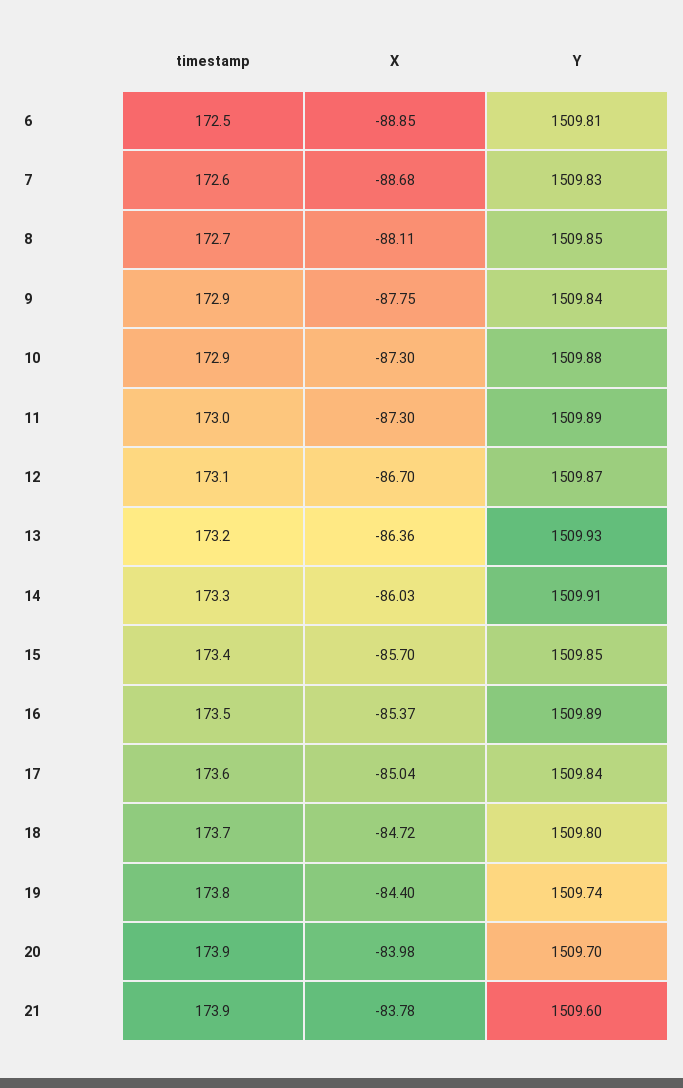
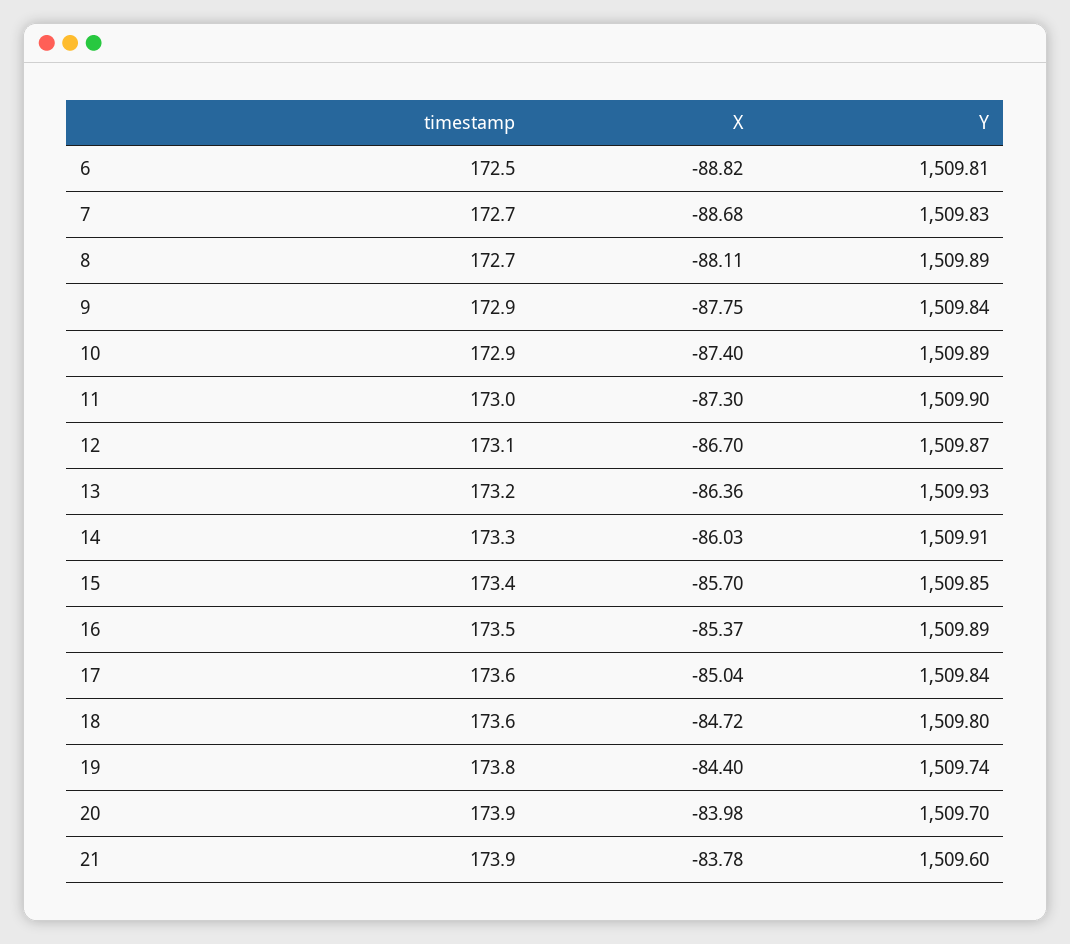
X, 6: -88.85 -> -88.82
timestamp, 7: 172.6 -> 172.7
Y, 8: 1509.85 -> 1509.89
X, 10: -87.3 -> -87.4
Y, 10: 1509.88 -> 1509.89
Y, 11: 1509.89 -> 1509.9
timestamp, 18: 173.7 -> 173.6

